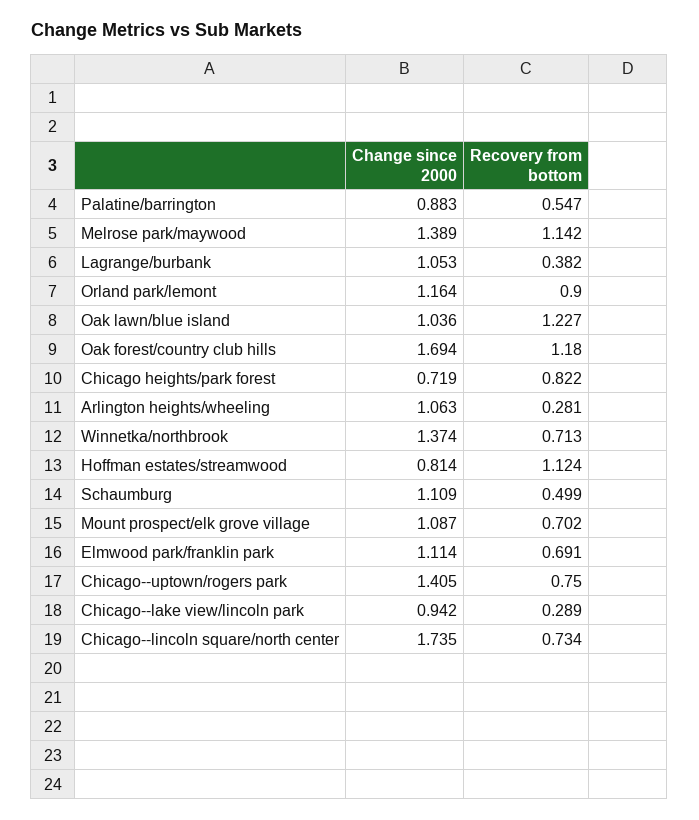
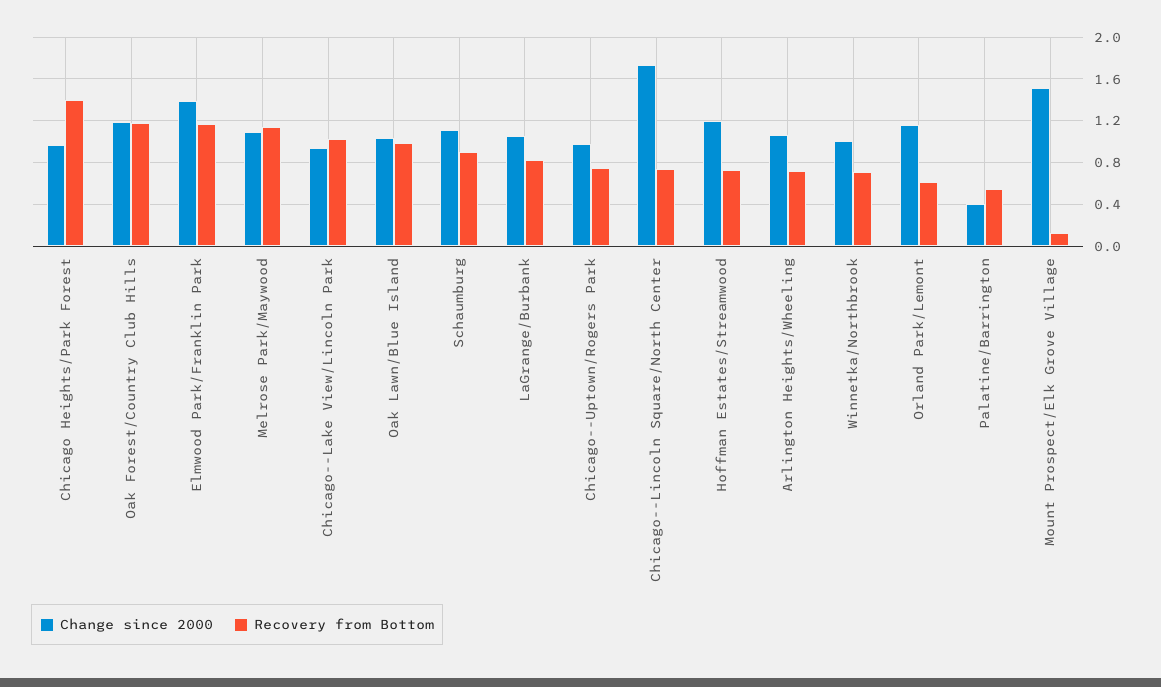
Change since 2000, Palatine/barrington: 0.883 -> 0.4
Change since 2000, Melrose park/maywood: 1.389 -> 1.1
Recovery from bottom, Lagrange/burbank: 0.382 -> 0.8
Recovery from bottom, Orland park/lemont: 0.9 -> 0.6
Recovery from bottom, Oak lawn/blue island: 1.227 -> 1
Change since 2000, Oak forest/country club hills: 1.694 -> 1.2
Change since 2000, Chicago heights/park forest: 0.719 -> 1
Recovery from bottom, Chicago heights/park forest: 0.822 -> 1.4
Recovery from bottom, Arlington heights/wheeling: 0.281 -> 0.7
Change since 2000, Winnetka/northbrook: 1.374 -> 1
Change since 2000, Hoffman estates/streamwood: 0.814 -> 1.2
Recovery from bottom, Hoffman estates/streamwood: 1.124 -> 0.7
Recovery from bottom, Schaumburg: 0.499 -> 0.9
Change since 2000, Mount prospect/elk grove village: 1.087 -> 1.5
Recovery from bottom, Mount prospect/elk grove village: 0.702 -> 0.1
Change since 2000, Elmwood park/franklin park: 1.114 -> 1.4
Recovery from bottom, Elmwood park/franklin park: 0.691 -> 1.2
Change since 2000, Chicago--uptown/rogers park: 1.405 -> 1
Recovery from bottom, Chicago--lake view/lincoln park: 0.289 -> 1

